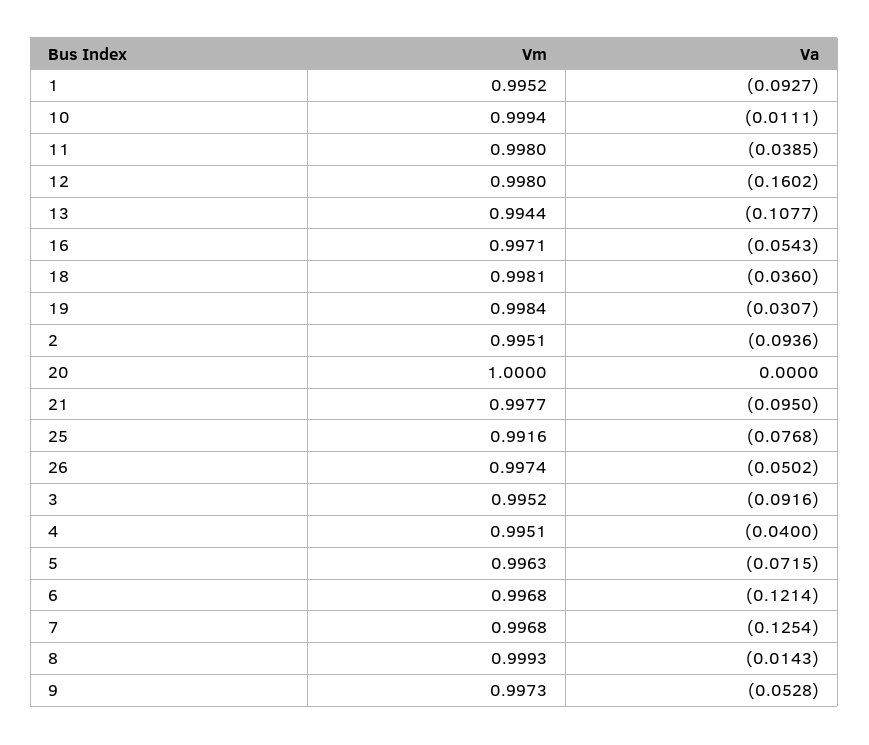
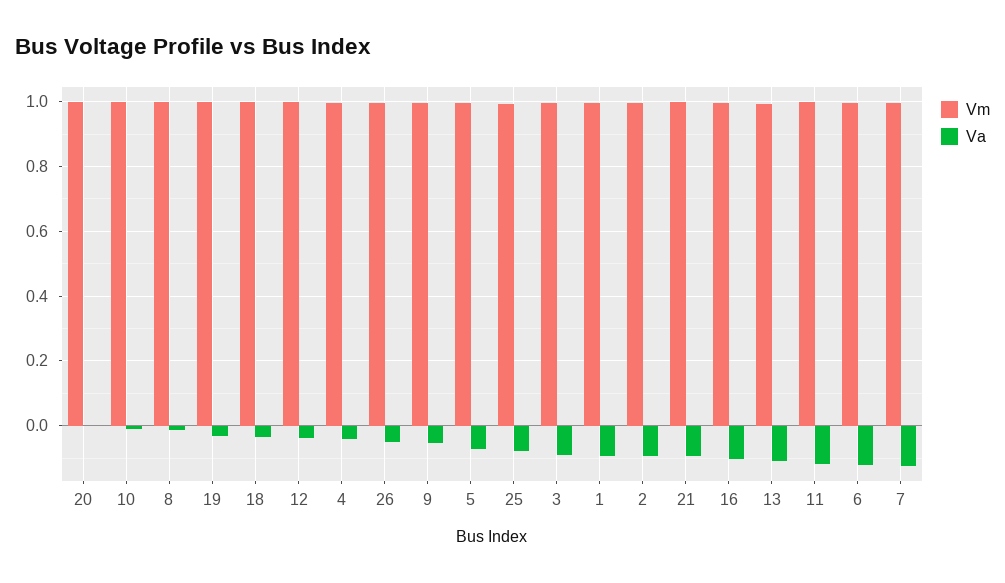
Va, 11: -0.0385 -> -0.12
Va, 12: -0.1602 -> -0.04
Va, 16: -0.0543 -> -0.1

